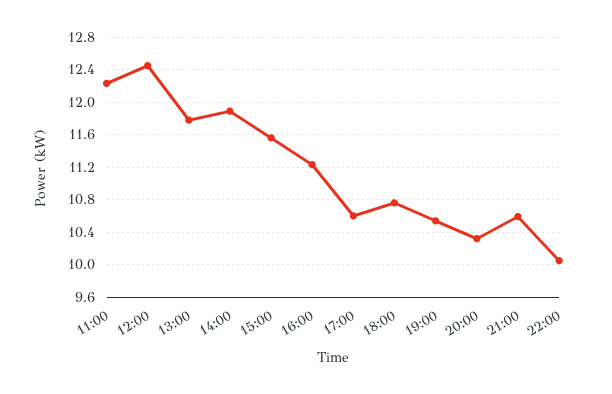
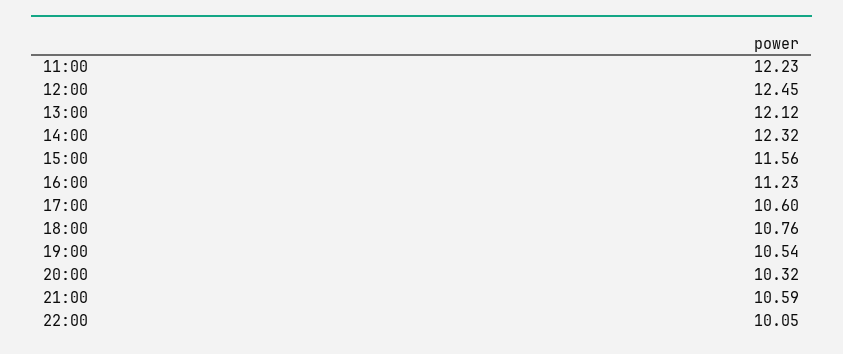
13:00: 11.8 -> 12.12
14:00: 11.9 -> 12.32

